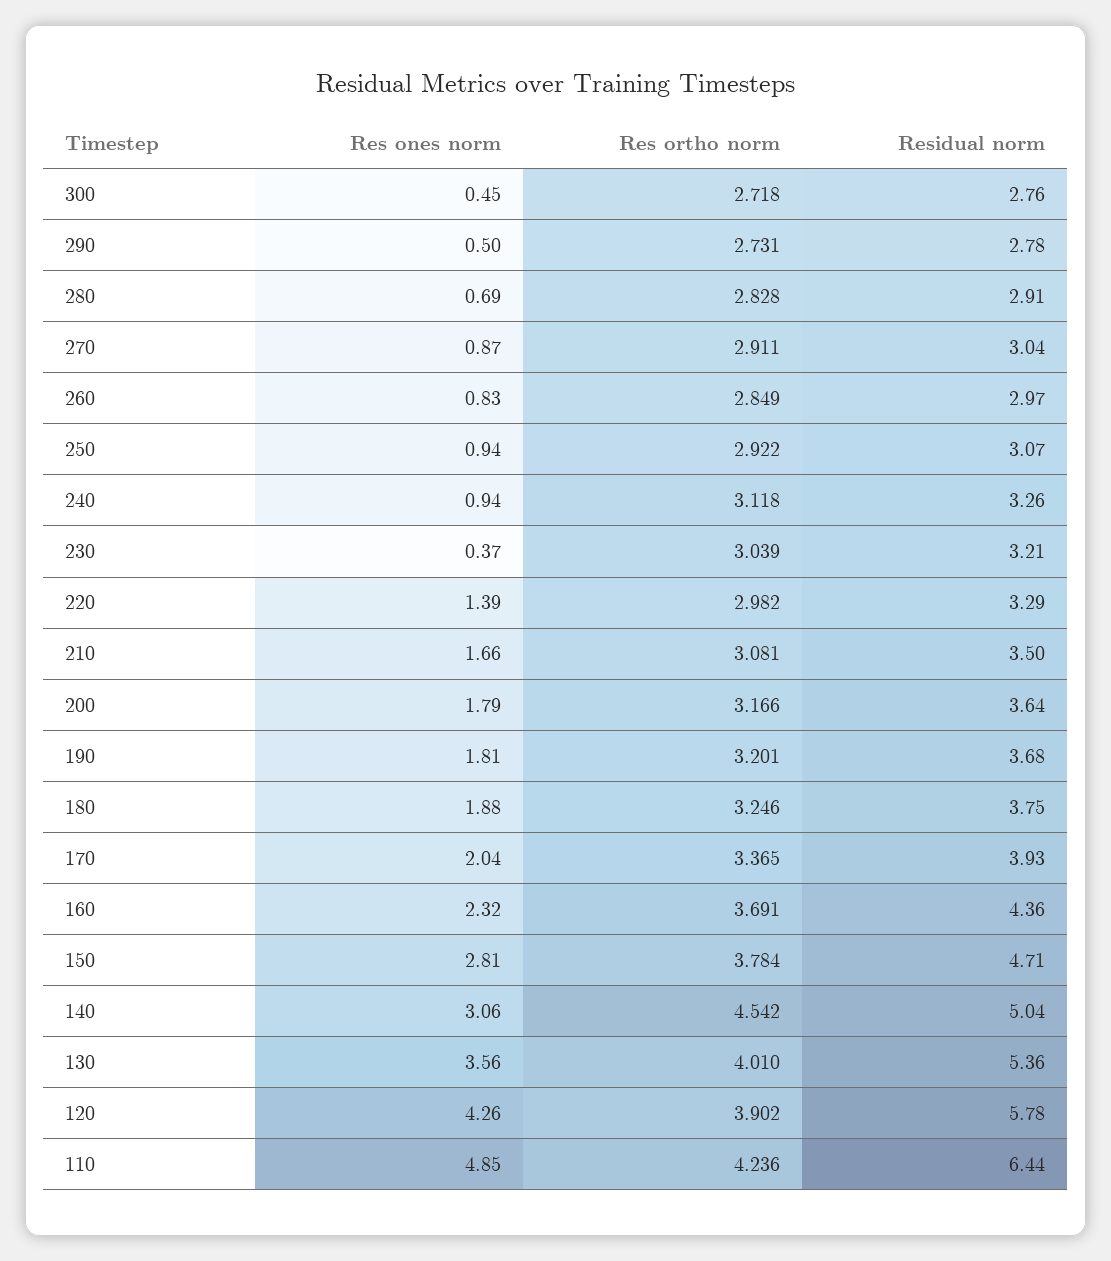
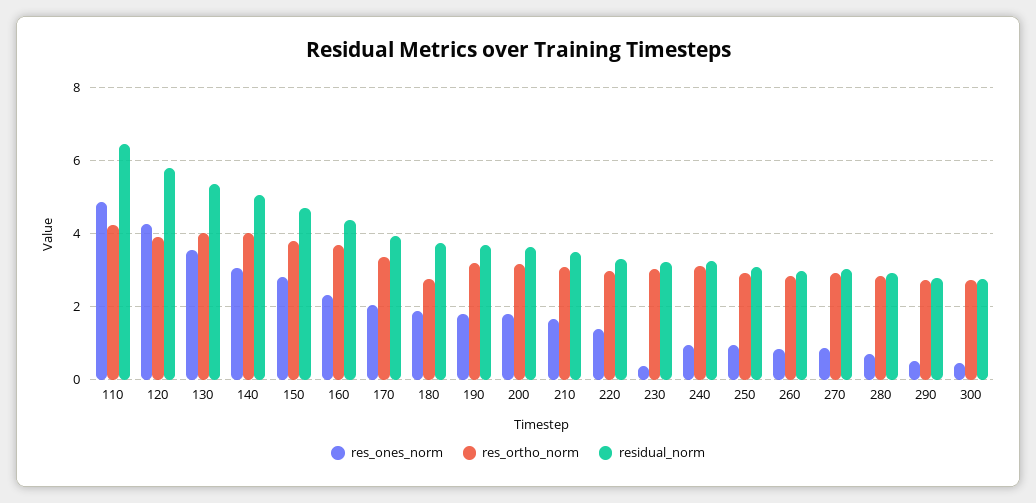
Res ortho norm, 180: 3.246 -> 2.8
Res ortho norm, 140: 4.542 -> 4

